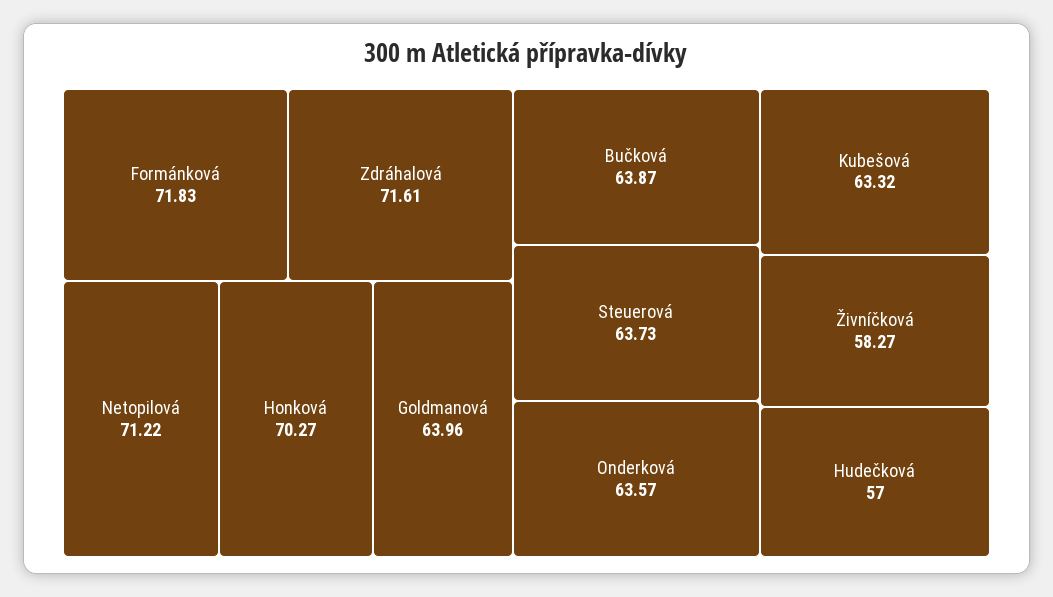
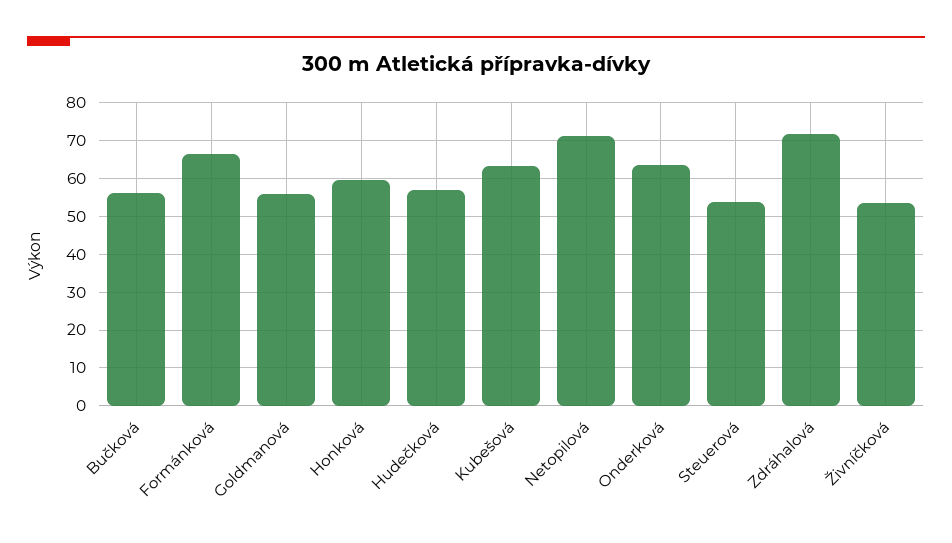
Formánková: 71.83 -> 66
Honková: 70.27 -> 60
Goldmanová: 63.96 -> 56
Bučková: 63.87 -> 56
Steuerová: 63.73 -> 54
Živníčková: 58.27 -> 54

